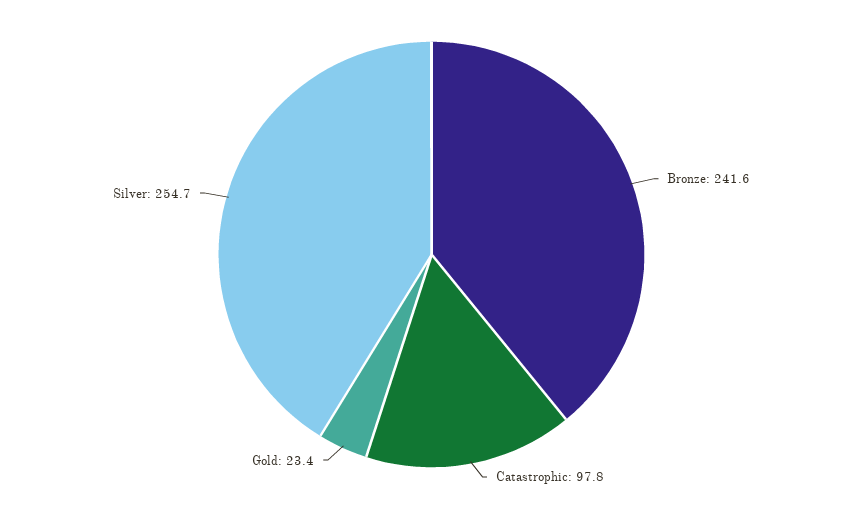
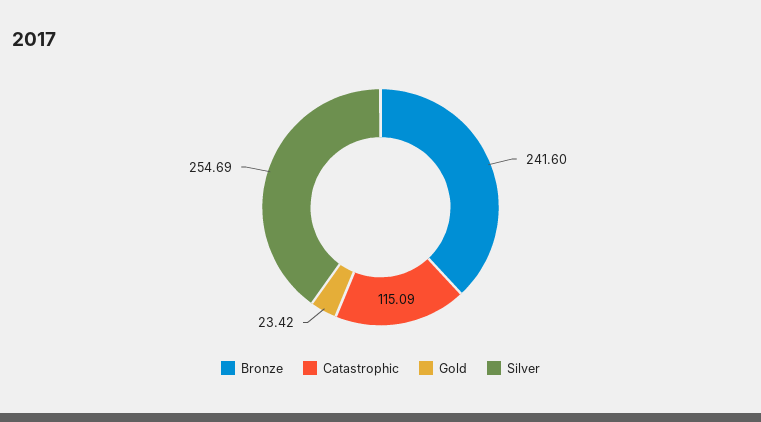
Catastrophic: 97.8 -> 115.09

